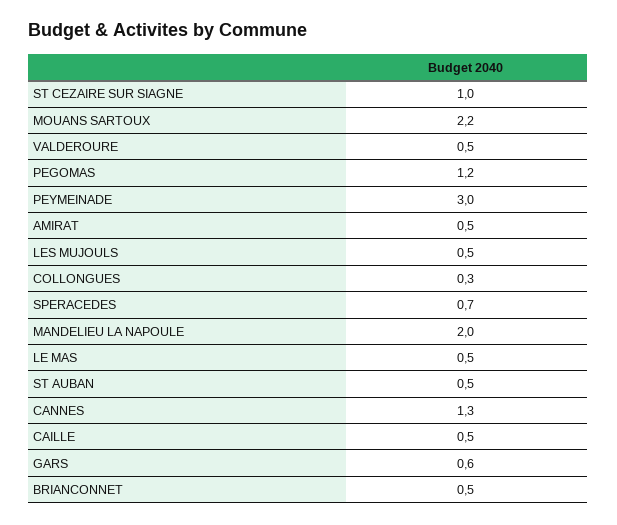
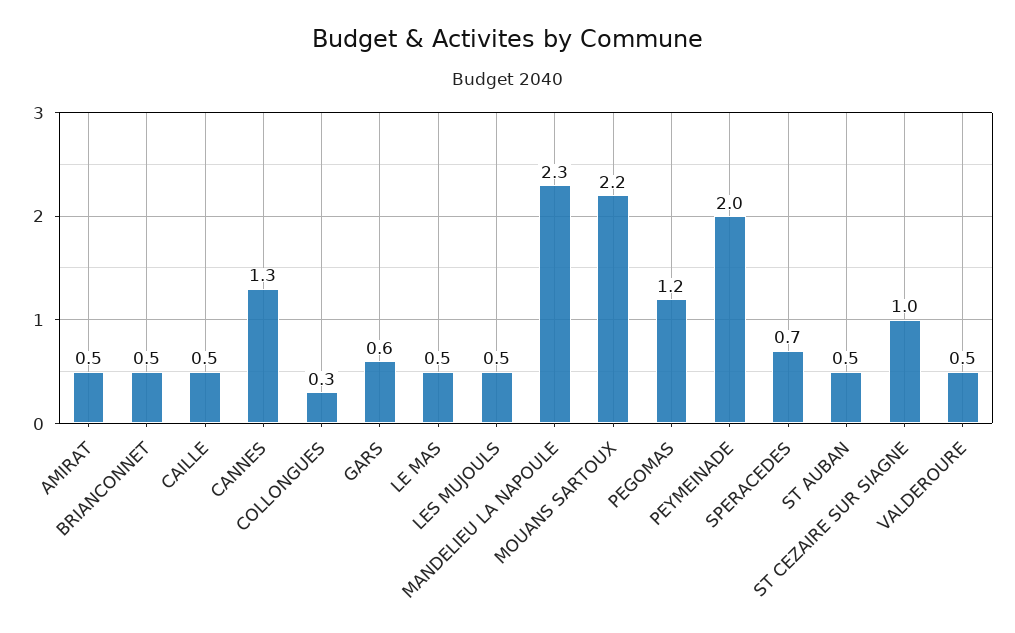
PEYMEINADE: 3 -> 2
MANDELIEU LA NAPOULE: 2 -> 2.3

